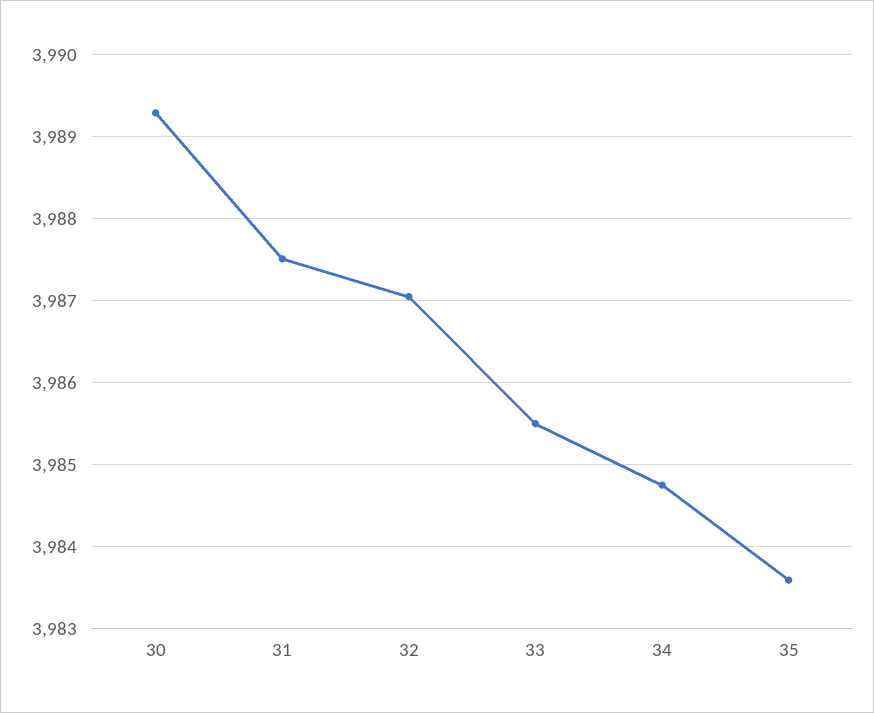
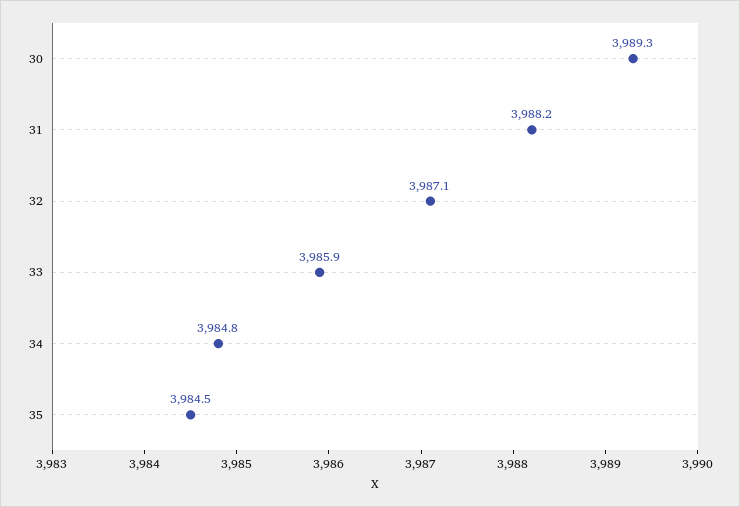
31: 3987.5 -> 3988.2
33: 3985.5 -> 3985.9
35: 3983.6 -> 3984.5

